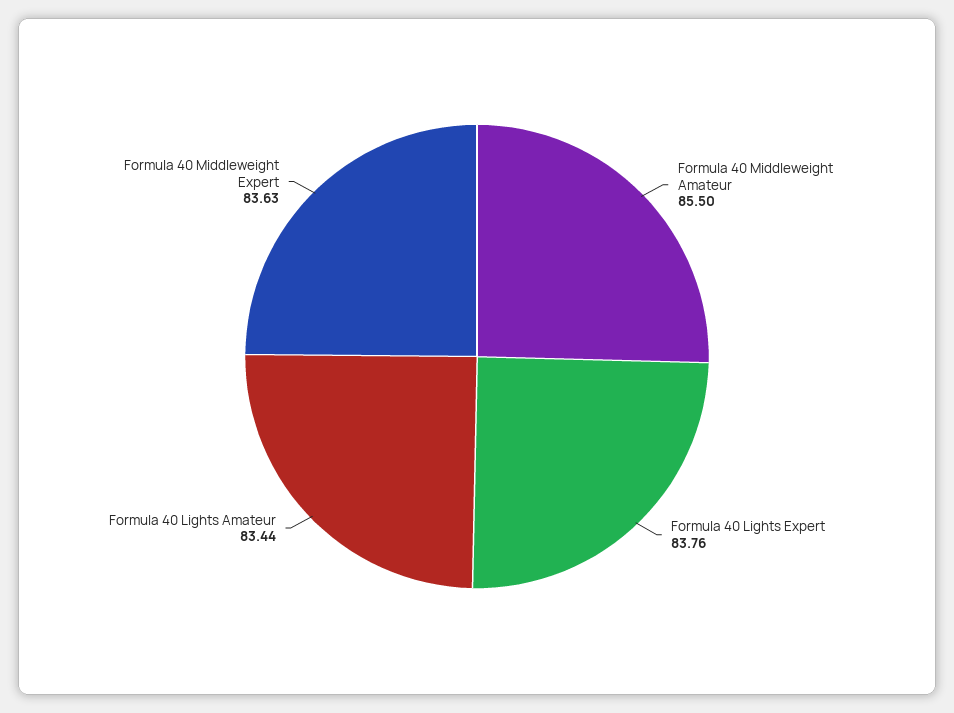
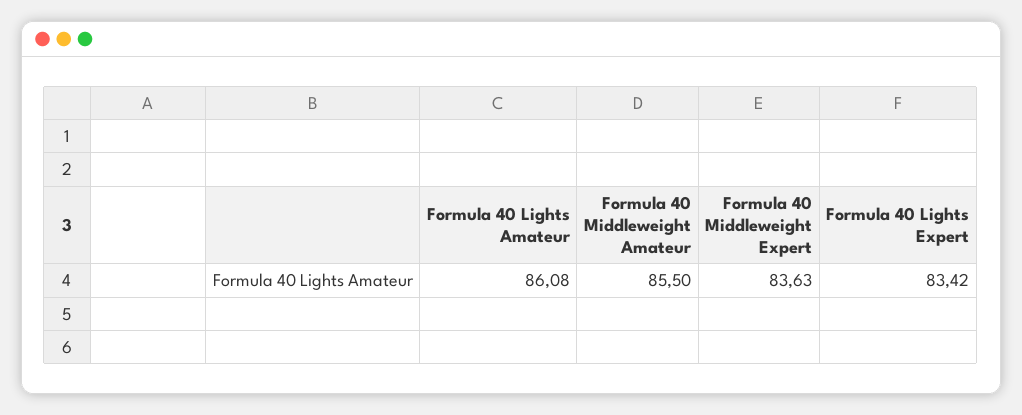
Formula 40 Lights Expert: 83.76 -> 83.42
Formula 40 Lights Amateur: 83.44 -> 86.08

